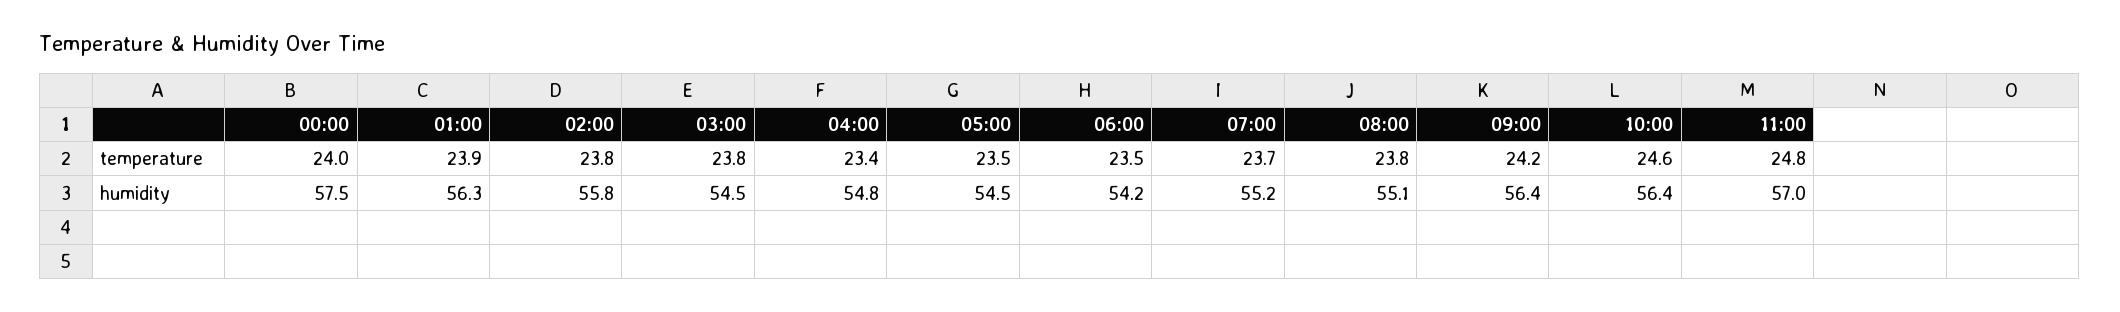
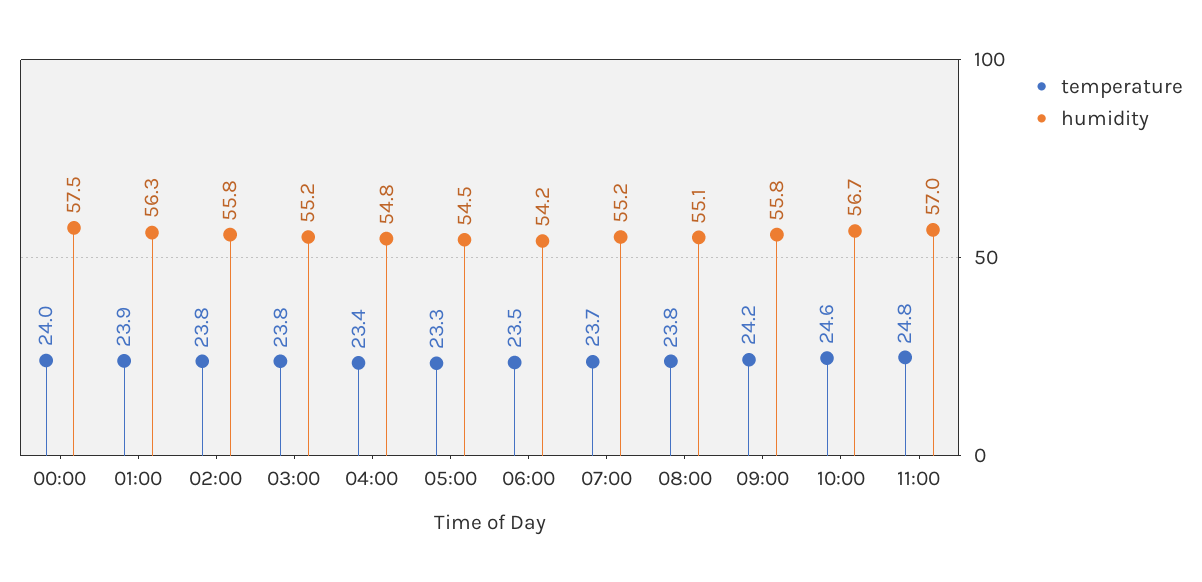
temperature, 05:00: 23.5 -> 23.3
humidity, 03:00: 54.5 -> 55.2
humidity, 09:00: 56.4 -> 55.8
humidity, 10:00: 56.4 -> 56.7

